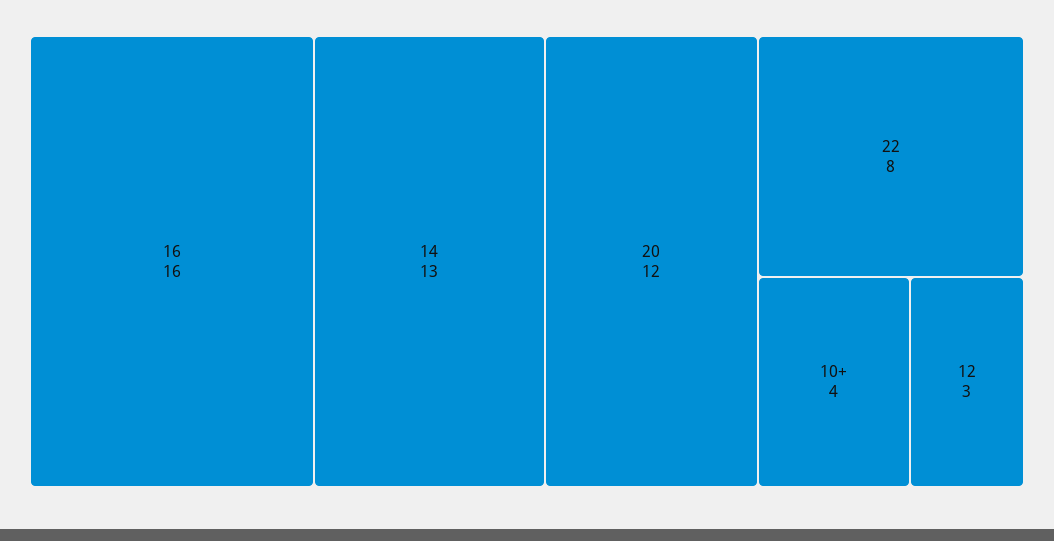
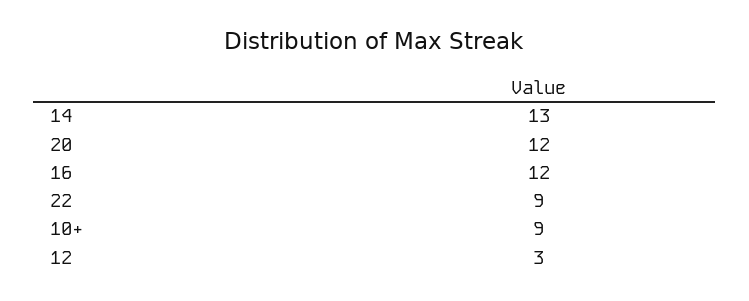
16: 16 -> 12
22: 8 -> 9
10+: 4 -> 9

